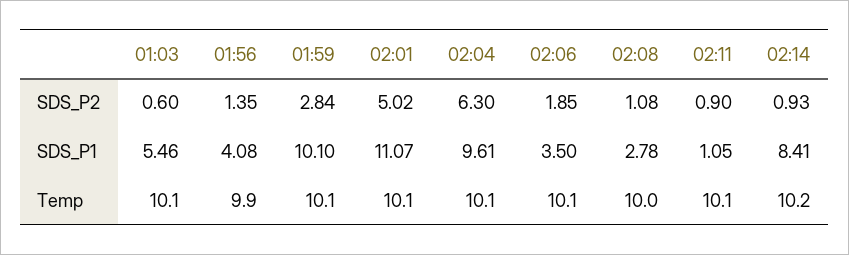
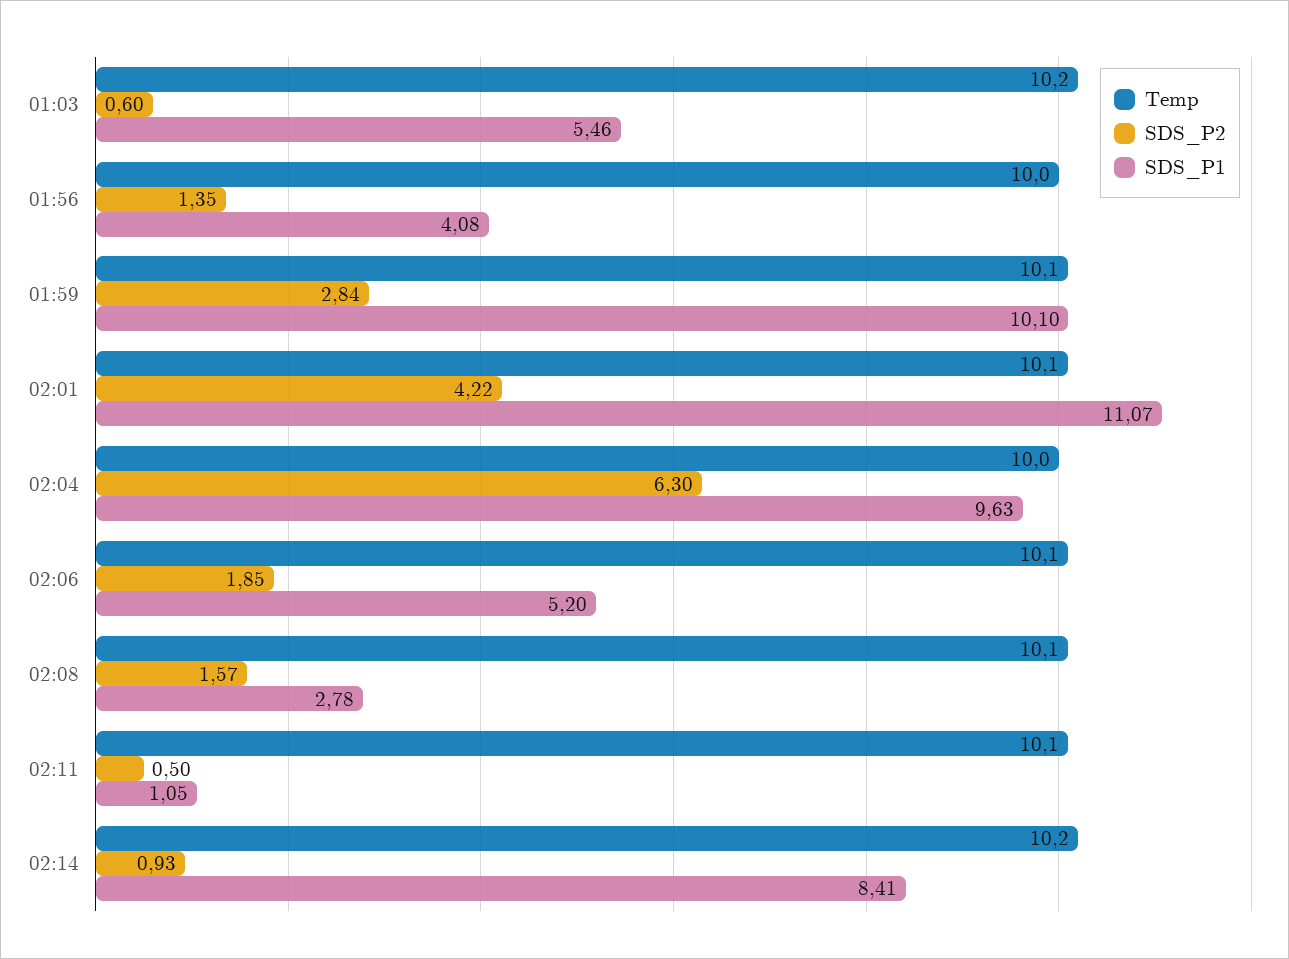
SDS_P2, 02:01: 5.02 -> 4.22
SDS_P2, 02:08: 1.08 -> 1.57
SDS_P2, 02:11: 0.9 -> 0.5
SDS_P1, 02:04: 9.61 -> 9.63
SDS_P1, 02:06: 3.5 -> 5.2
Temp, 01:03: 10.1 -> 10.2
Temp, 01:56: 9.9 -> 10
Temp, 02:04: 10.1 -> 10
Temp, 02:08: 10 -> 10.1

